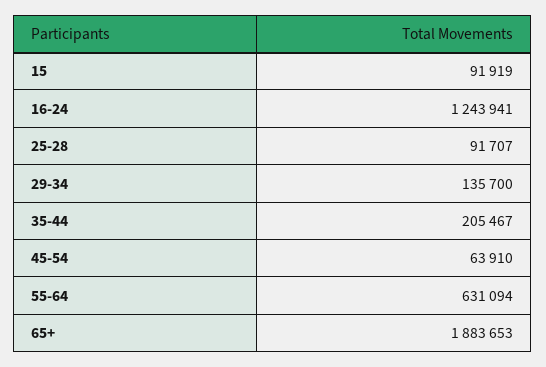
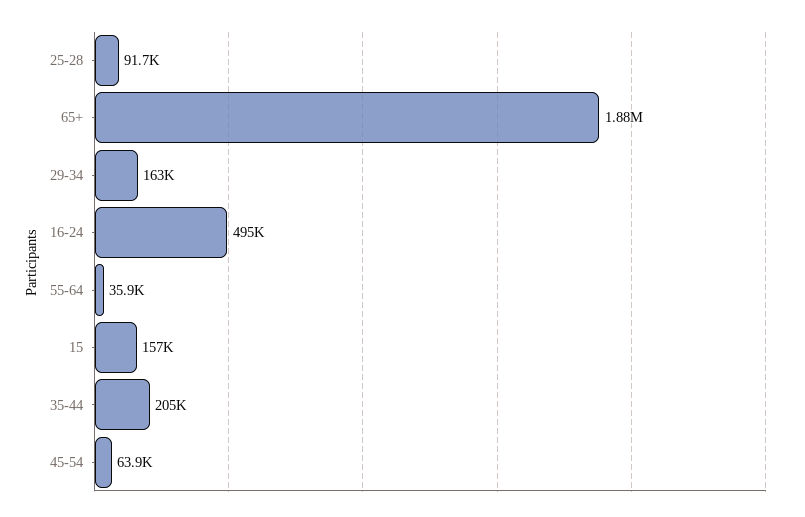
15: 91919 -> 157000
16-24: 1243941 -> 495000
29-34: 135700 -> 163000
55-64: 631094 -> 35900

